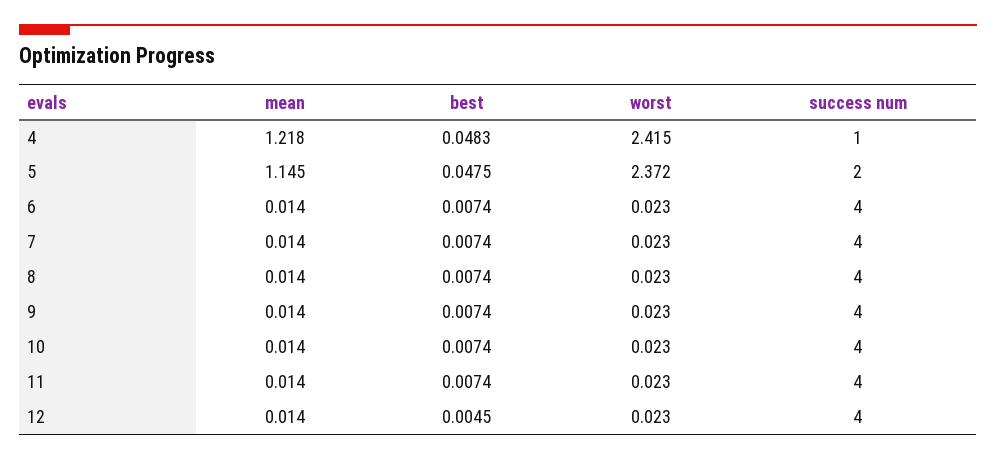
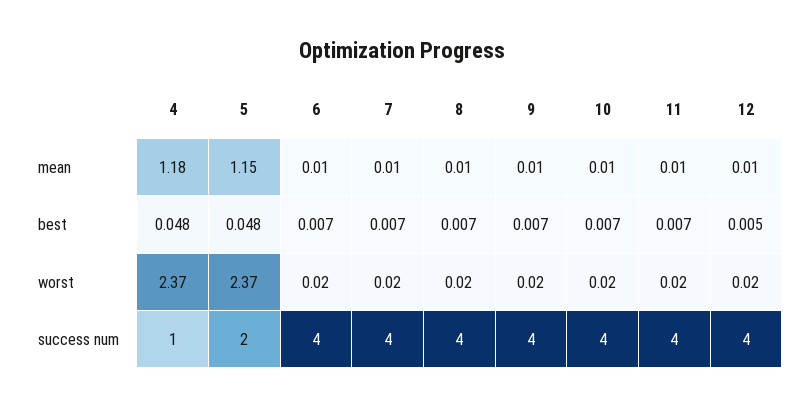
mean, 4: 1.218 -> 1.18
worst, 4: 2.415 -> 2.37

